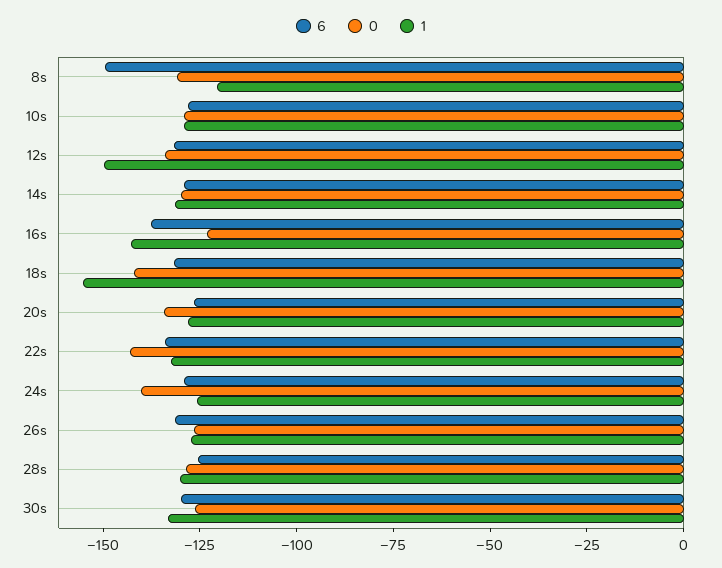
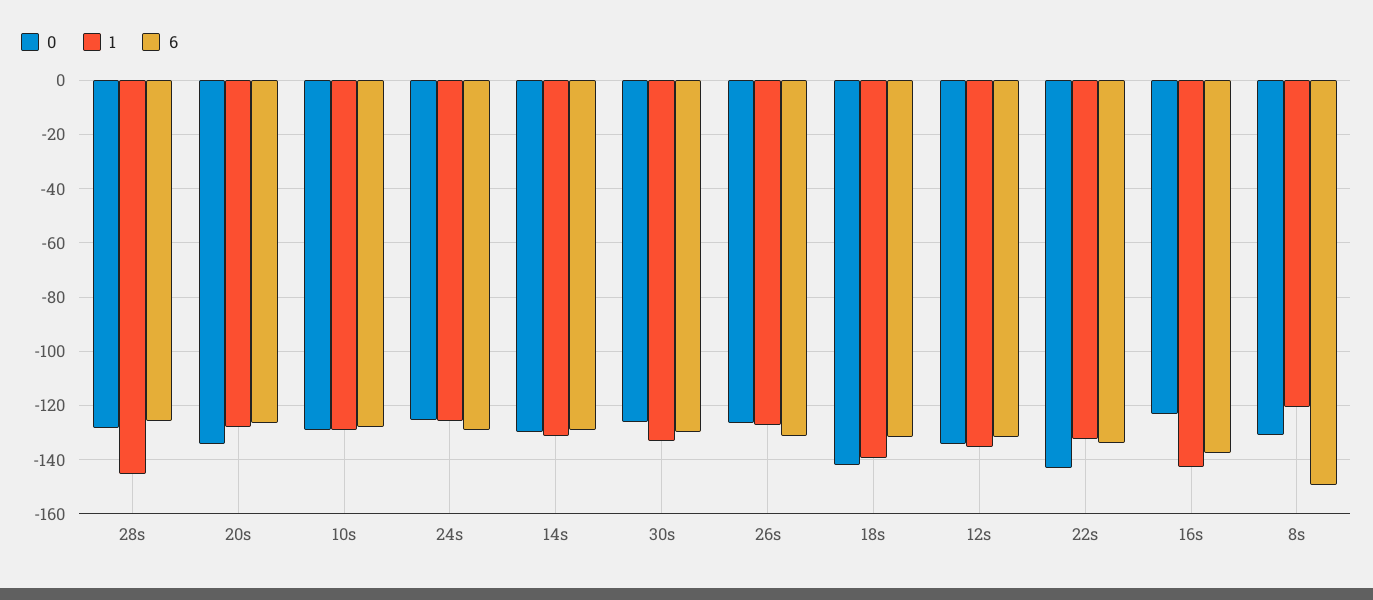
1, 12s: -150 -> -135
1, 18s: -155 -> -140
0, 24s: -140 -> -125
1, 28s: -130 -> -145

